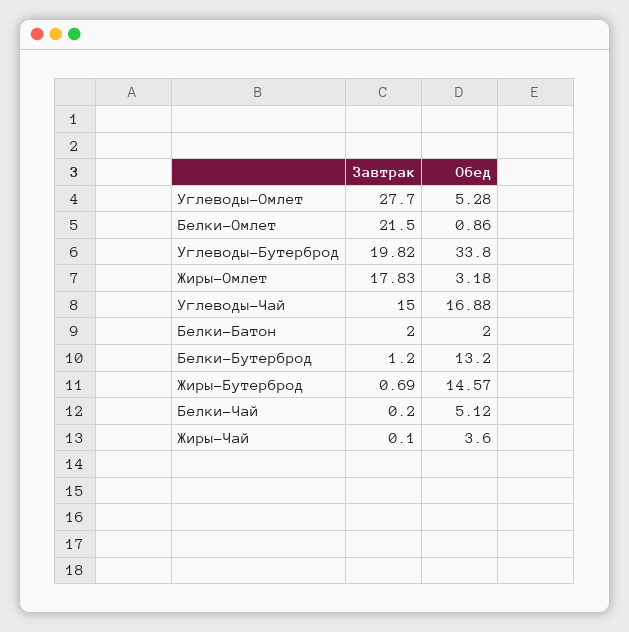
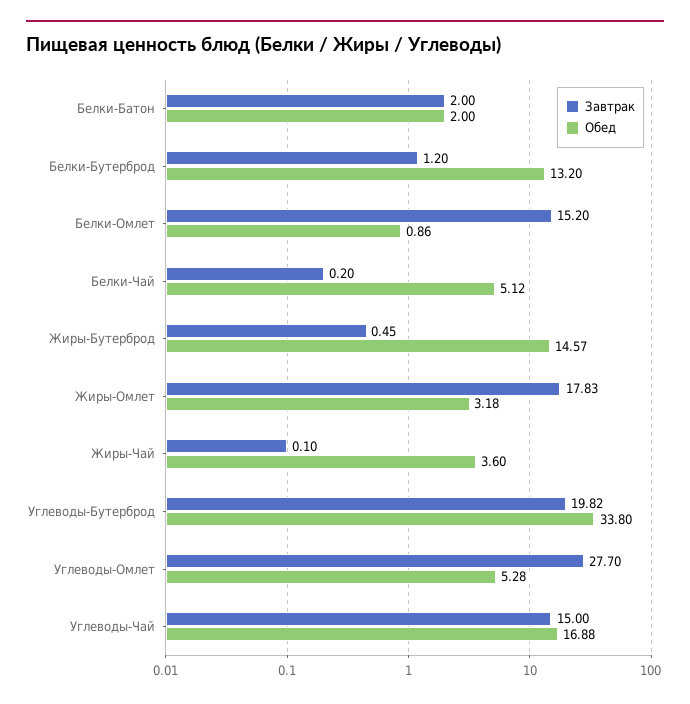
Завтрак, Белки-Омлет: 21.5 -> 15.2
Завтрак, Жиры-Бутерброд: 0.69 -> 0.45

